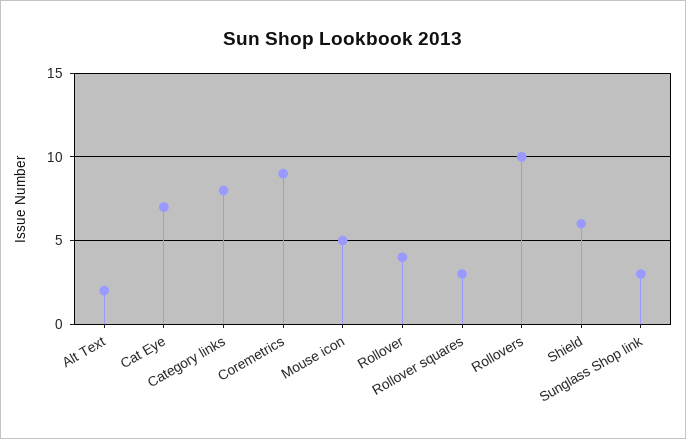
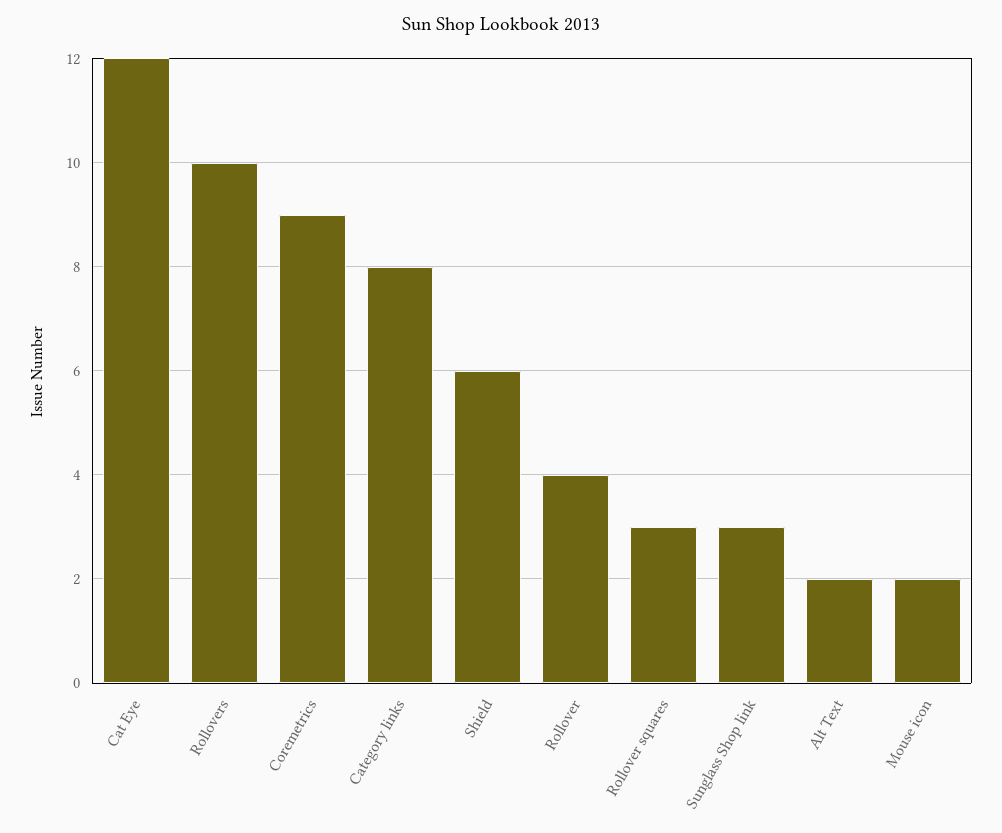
Cat Eye: 7 -> 12
Mouse icon: 5 -> 2

